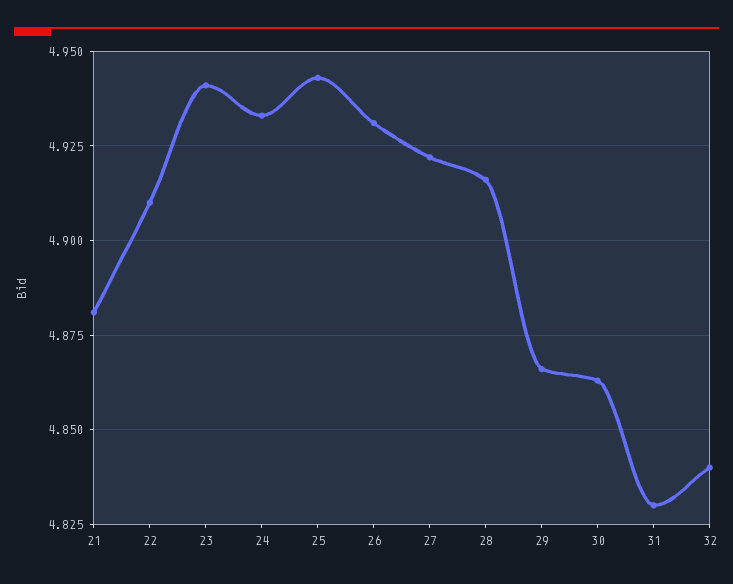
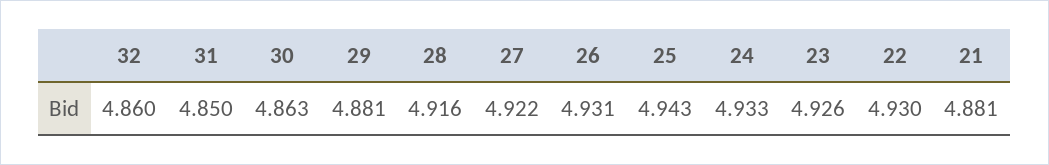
22: 4.91 -> 4.93
23: 4.94 -> 4.926
29: 4.865 -> 4.881
31: 4.83 -> 4.85
32: 4.84 -> 4.86

